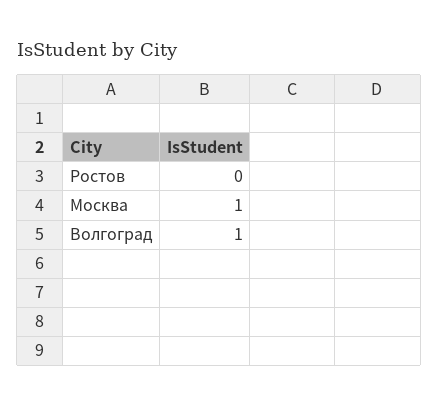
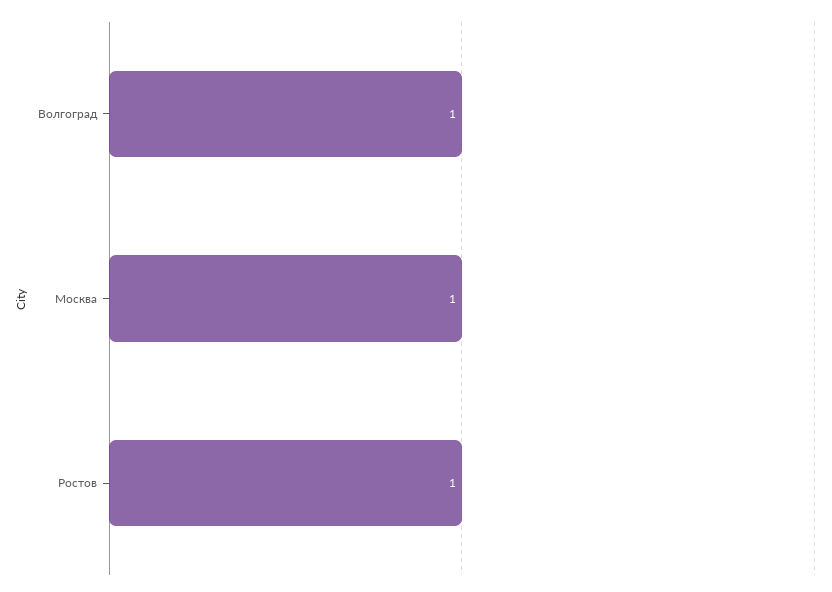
Ростов: 0 -> 1

